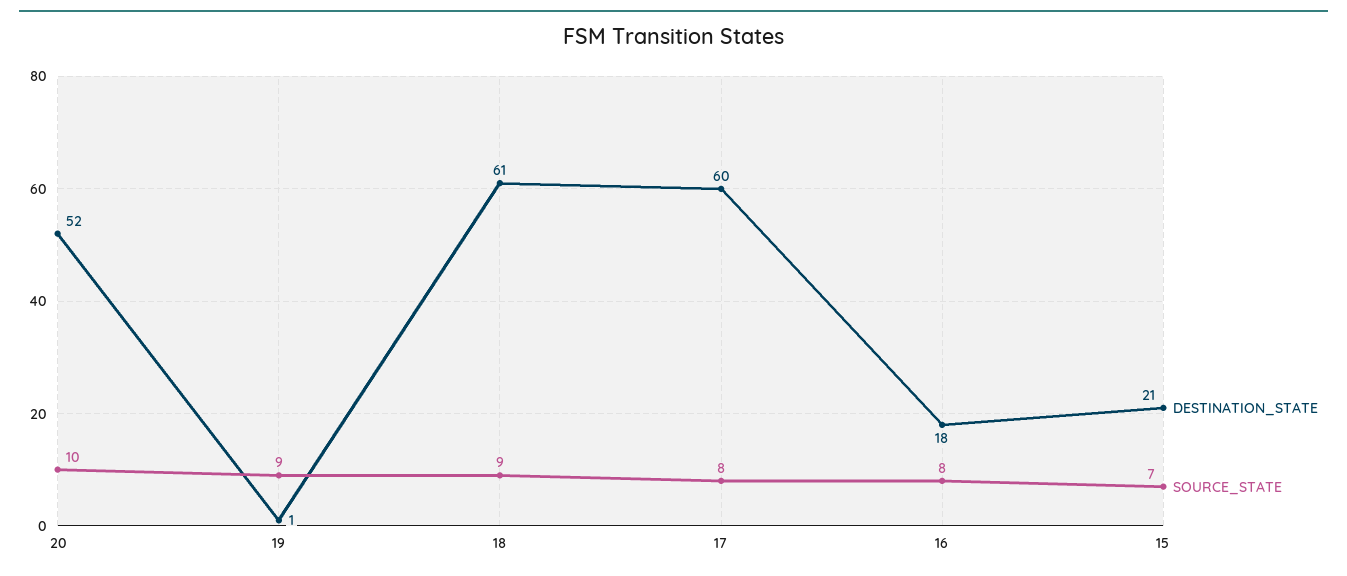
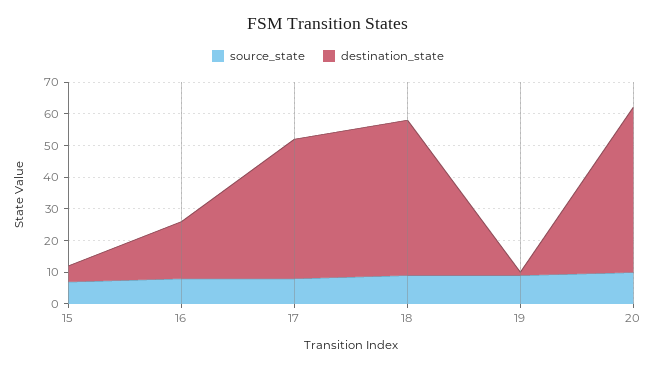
DESTINATION_STATE, 18: 61 -> 50
DESTINATION_STATE, 17: 60 -> 45
DESTINATION_STATE, 15: 21 -> 5

